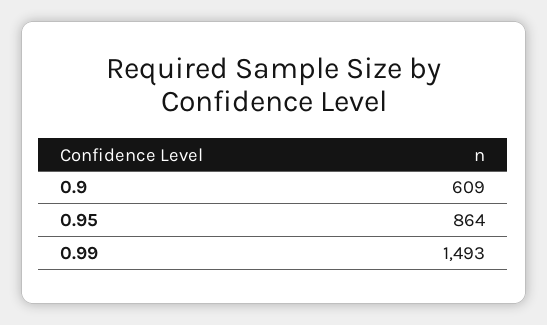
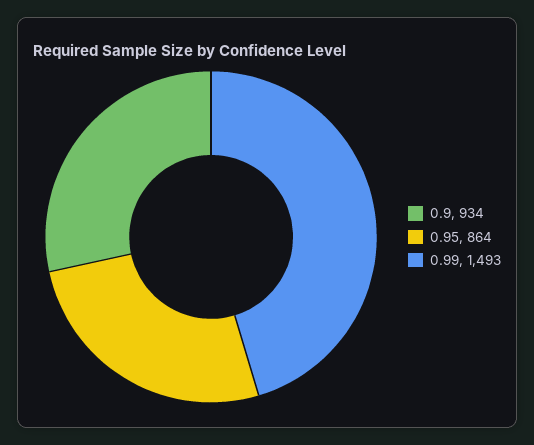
0.9: 609 -> 934

